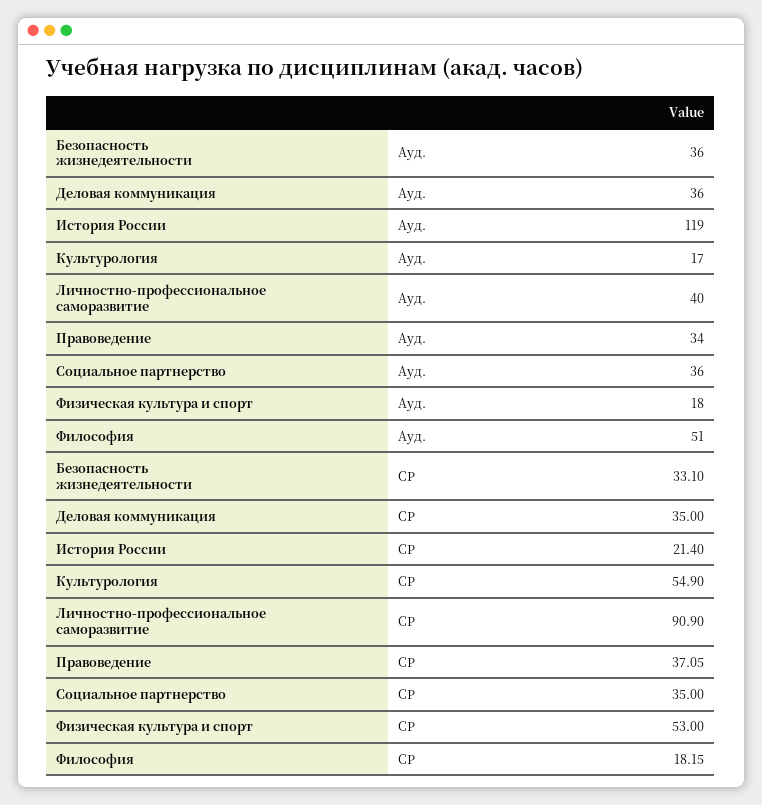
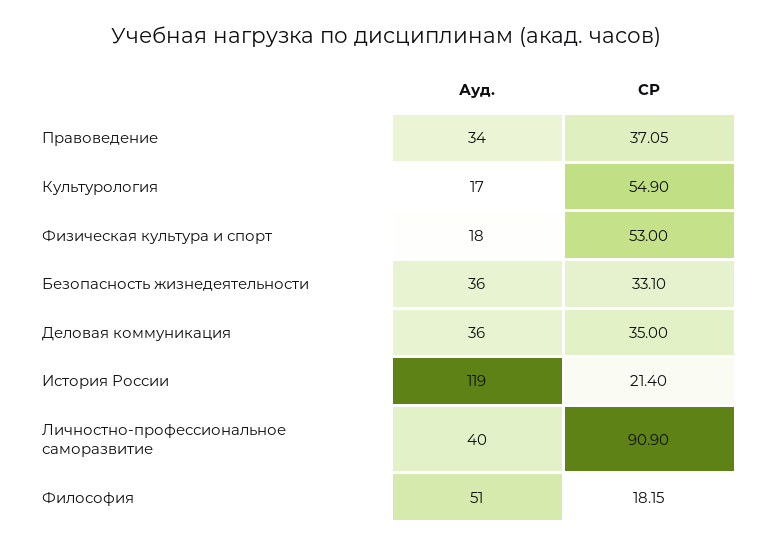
Социальное партнерство, Ауд.: 36 -> none
Социальное партнерство, СР: 35 -> none

